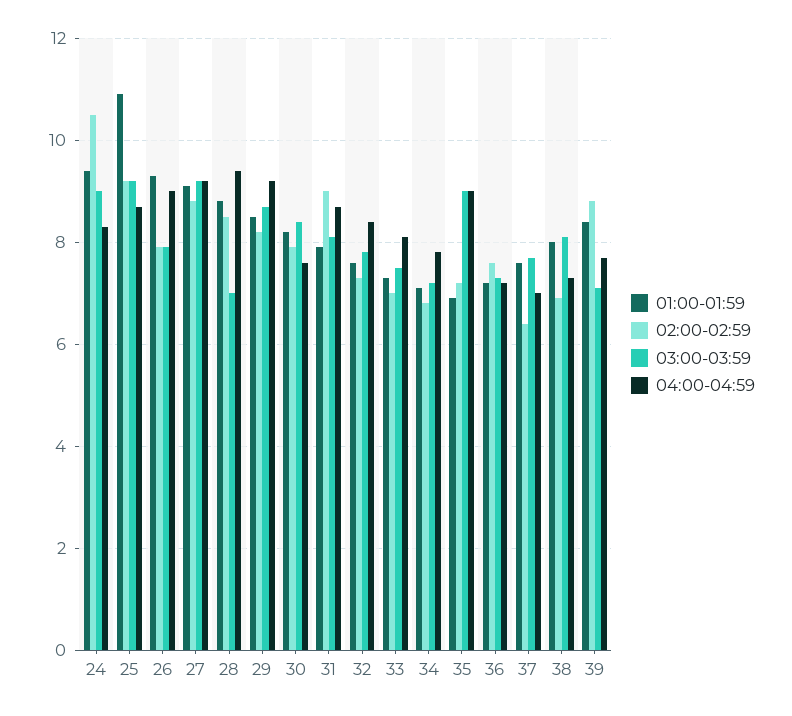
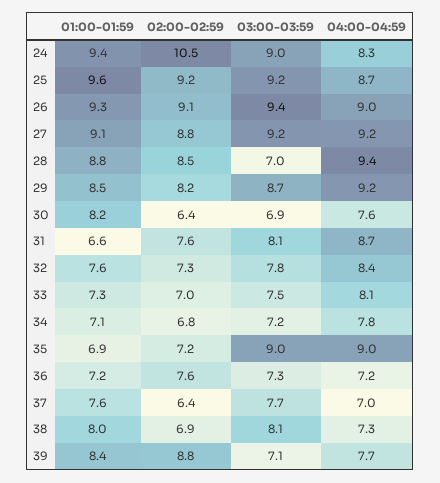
01:00-01:59, 25: 11 -> 9.6
02:00-02:59, 26: 8 -> 9.1
03:00-03:59, 26: 8 -> 9.4
02:00-02:59, 30: 8 -> 6.4
03:00-03:59, 30: 8.5 -> 6.9
01:00-01:59, 31: 8 -> 6.6
02:00-02:59, 31: 9 -> 7.6

